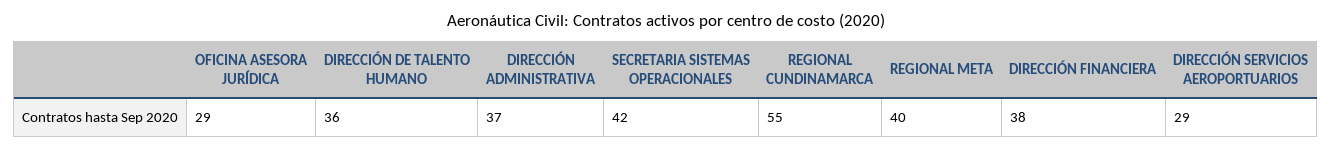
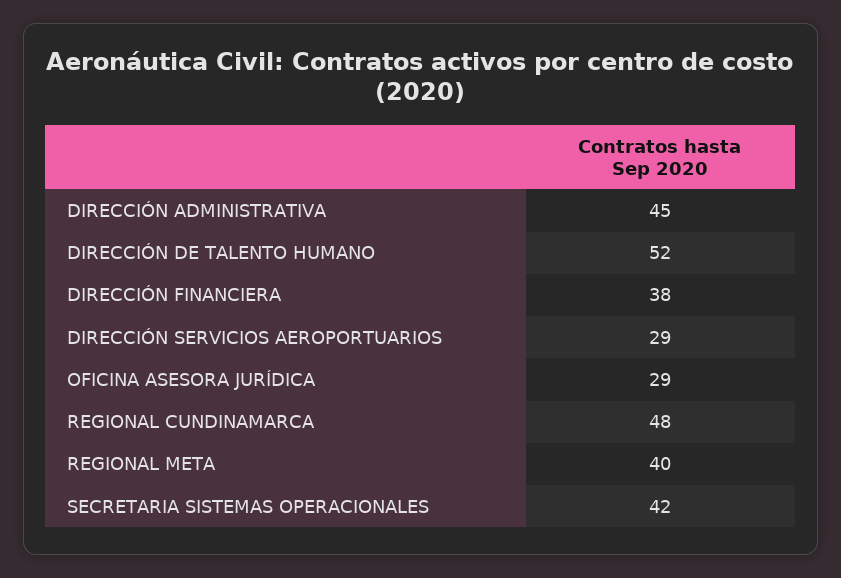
DIRECCIÓN DE TALENTO HUMANO: 36 -> 52
DIRECCIÓN ADMINISTRATIVA: 37 -> 45
REGIONAL CUNDINAMARCA: 55 -> 48

